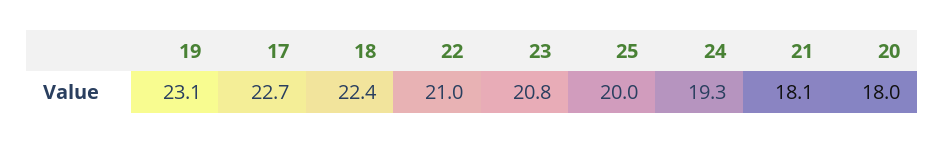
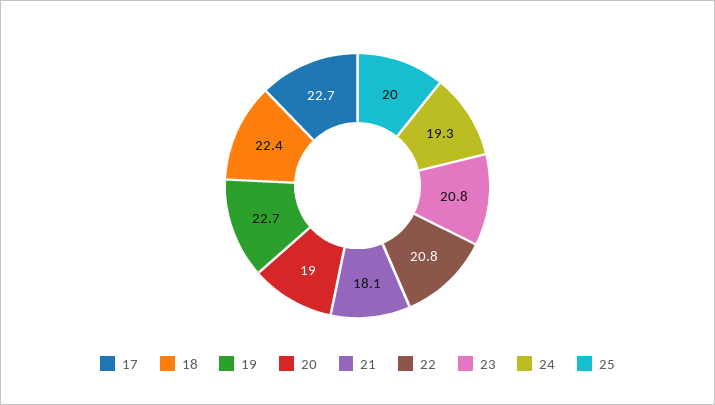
19: 23.1 -> 22.7
22: 21 -> 20.8
20: 18 -> 19

